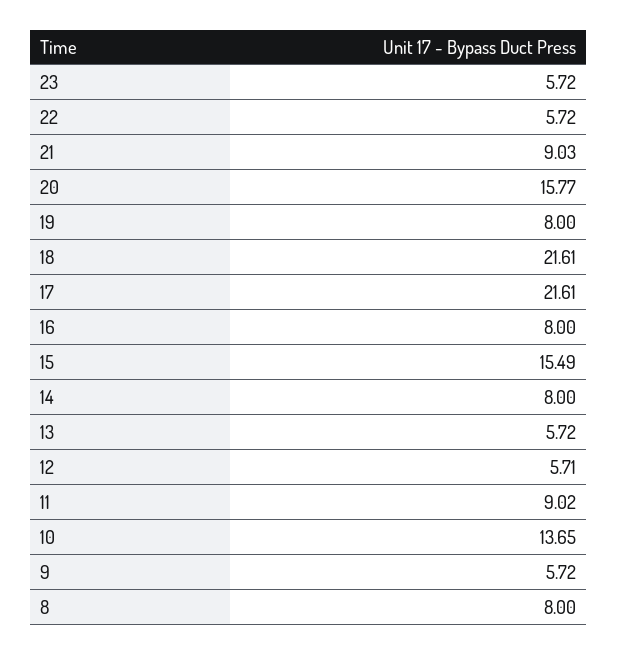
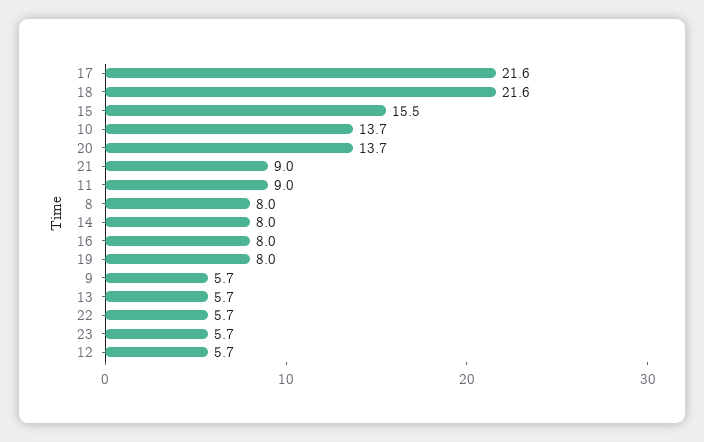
20: 15.77 -> 13.7

